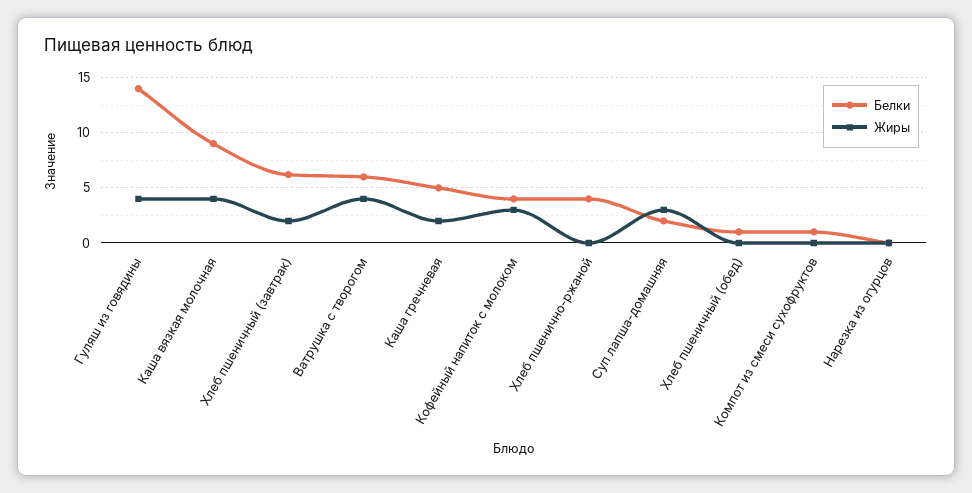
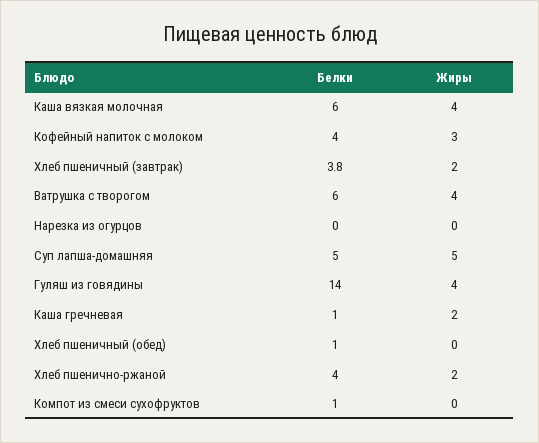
Белки, Каша вязкая молочная: 9 -> 6
Белки, Хлеб пшеничный (завтрак): 6 -> 3.8
Белки, Каша гречневая: 5 -> 1
Жиры, Хлеб пшенично-ржаной: 0 -> 2
Белки, Суп лапша-домашняя: 2 -> 5
Жиры, Суп лапша-домашняя: 3 -> 5

